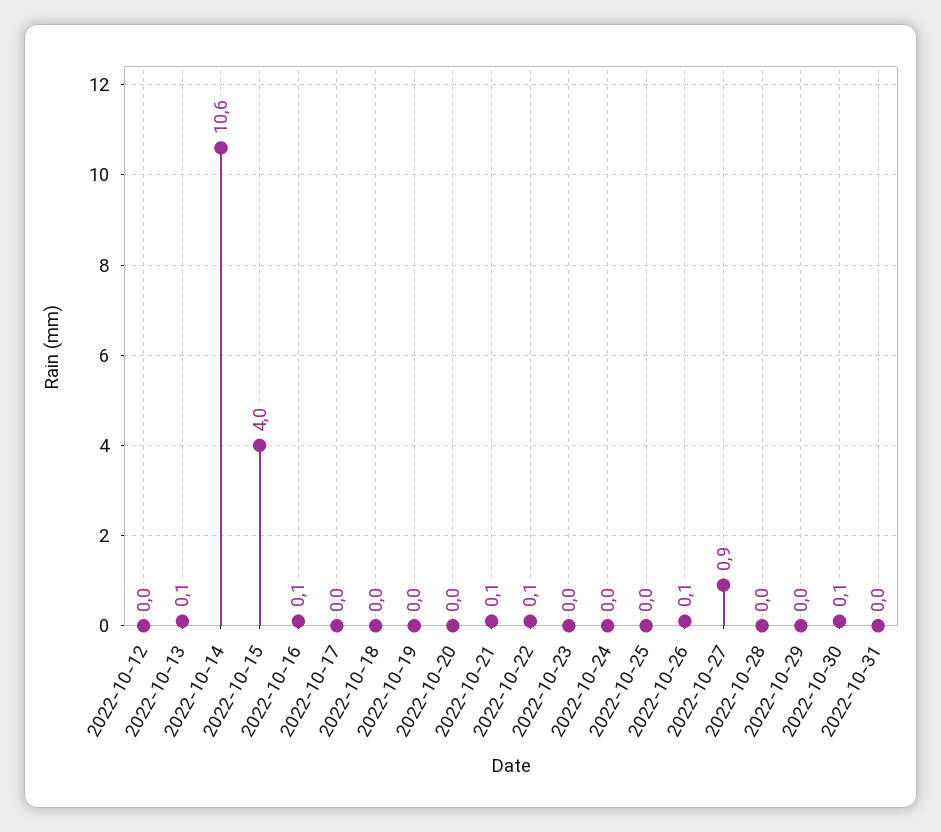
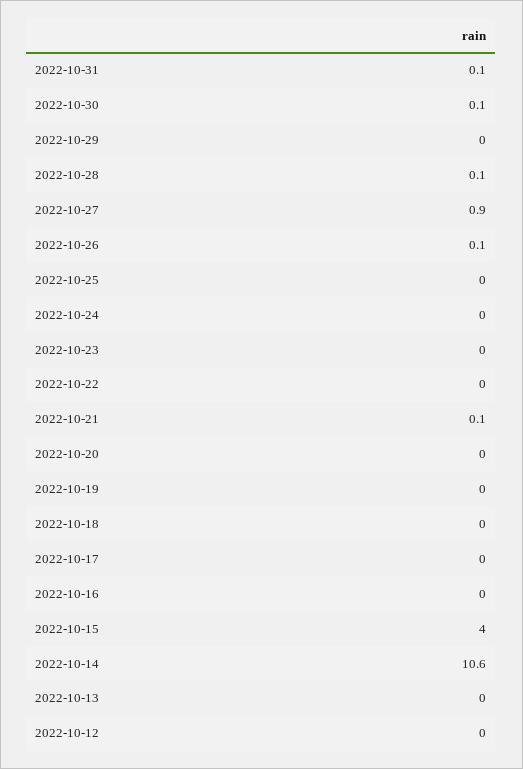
2022-10-13: 0.1 -> 0
2022-10-16: 0.1 -> 0
2022-10-22: 0.1 -> 0
2022-10-28: 0 -> 0.1
2022-10-31: 0 -> 0.1

